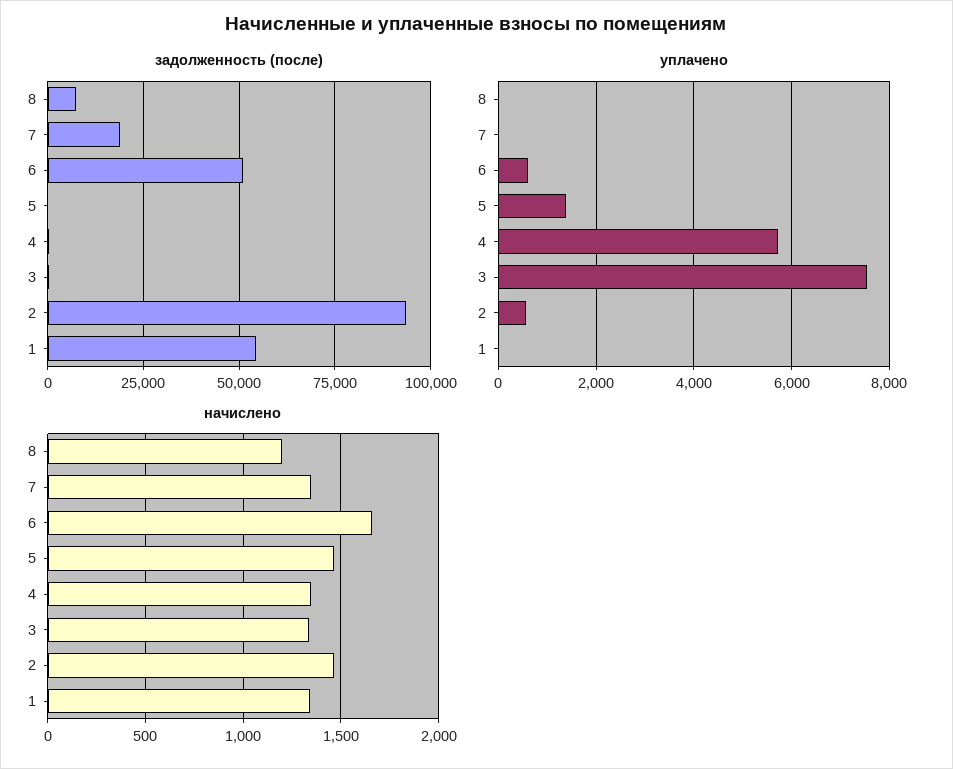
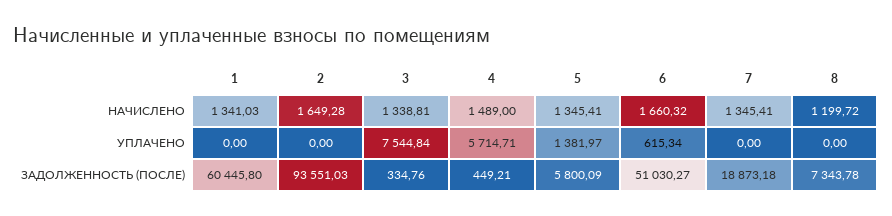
задолженность (после), 5: 0 -> 5800.09
задолженность (после), 1: 55000 -> 60445.8
уплачено, 2: 600 -> 0
начислено, 5: 1450 -> 1345.41
начислено, 4: 1350 -> 1489
начислено, 2: 1450 -> 1649.28

